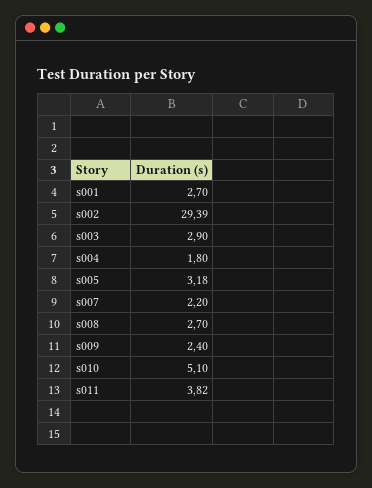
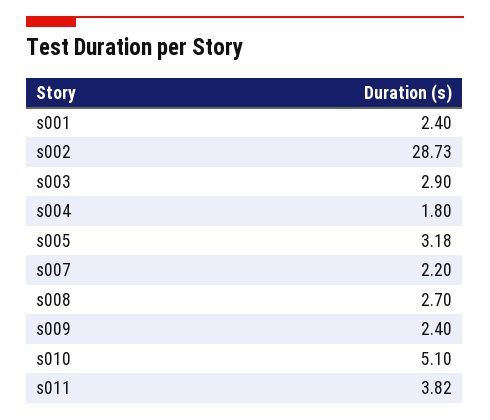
s001: 2.7 -> 2.4
s002: 29.39 -> 28.73

